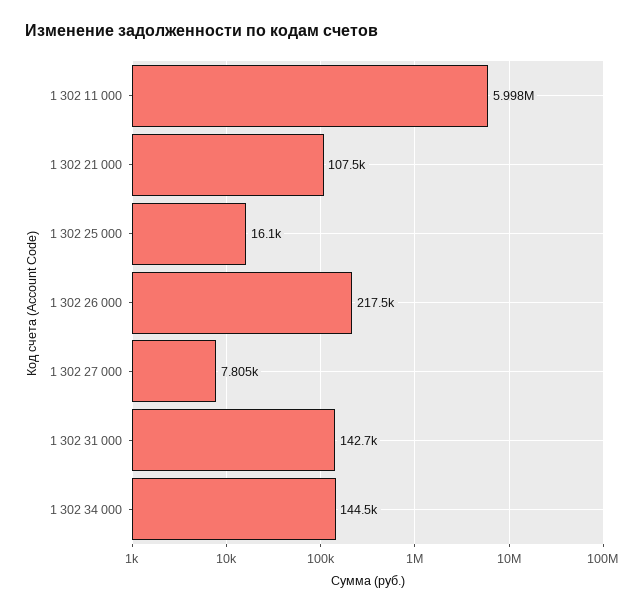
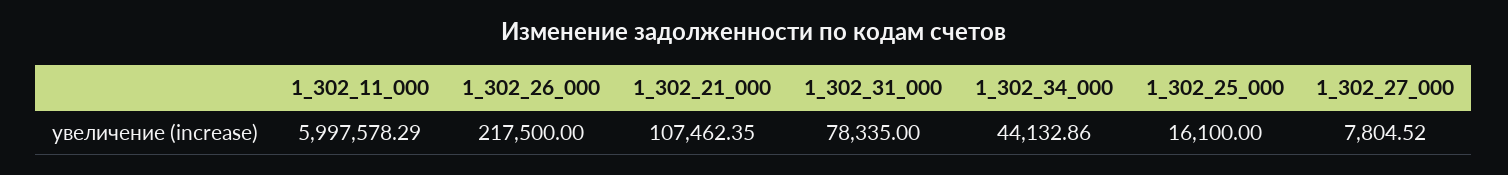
1 302 31 000: 142700 -> 78335
1 302 34 000: 144500 -> 44132.86

